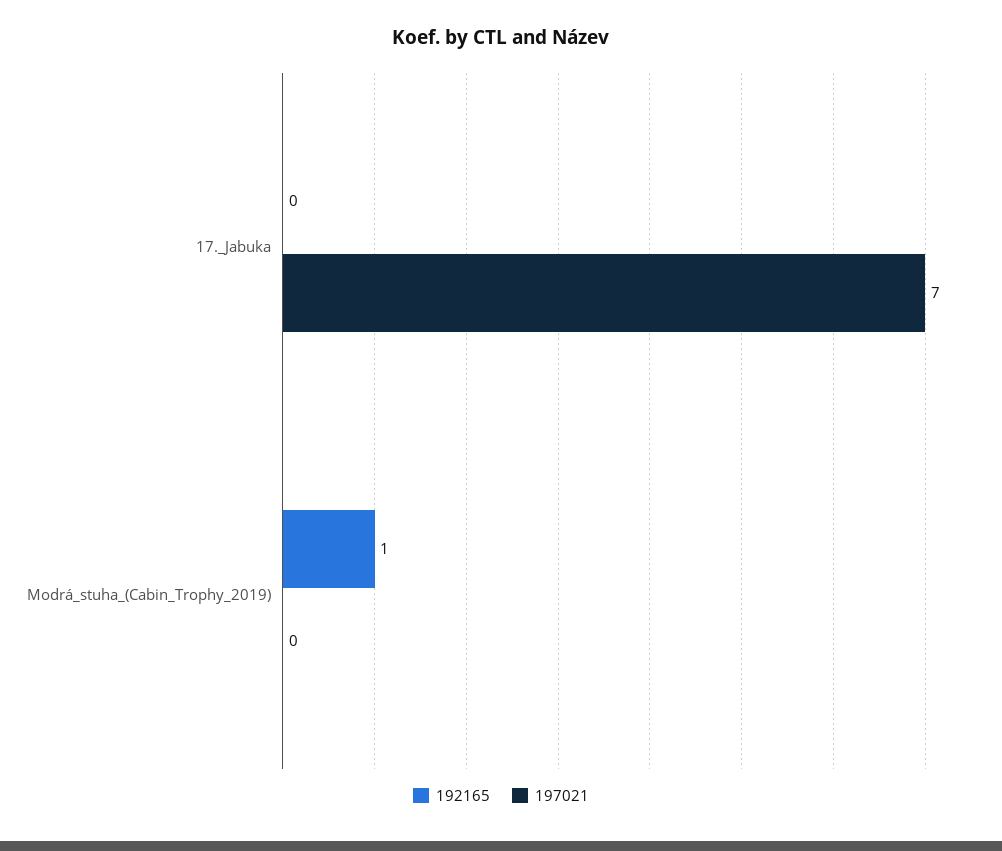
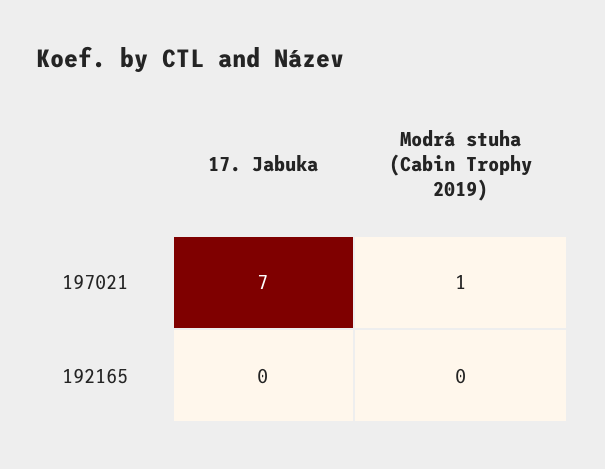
192165, Modrá_stuha_(Cabin_Trophy_2019): 1 -> 0
197021, Modrá_stuha_(Cabin_Trophy_2019): 0 -> 1

